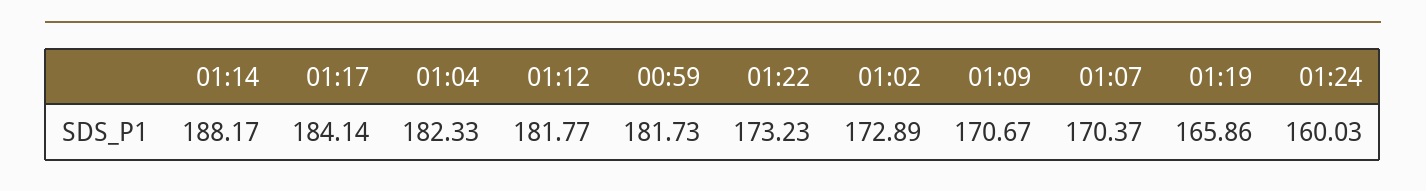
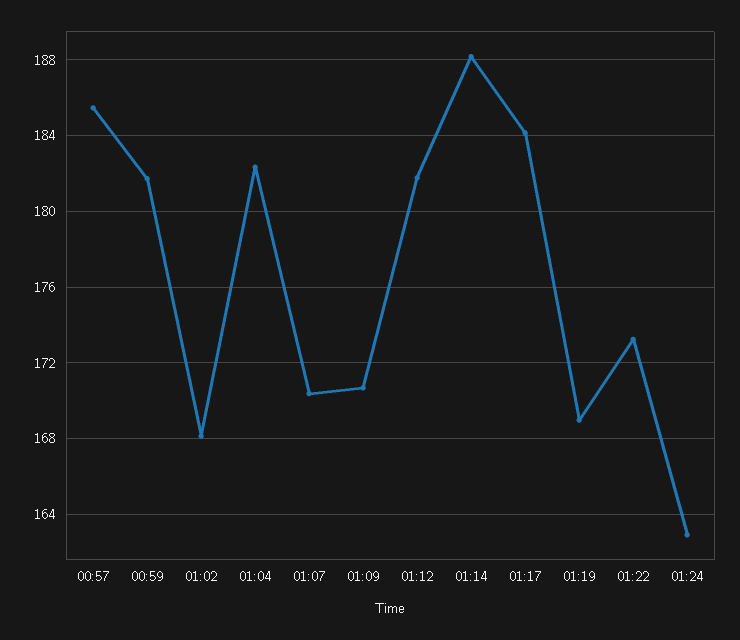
01:02: 172.89 -> 168
01:19: 165.86 -> 169
01:24: 160.03 -> 163
00:57: none -> 185.5

